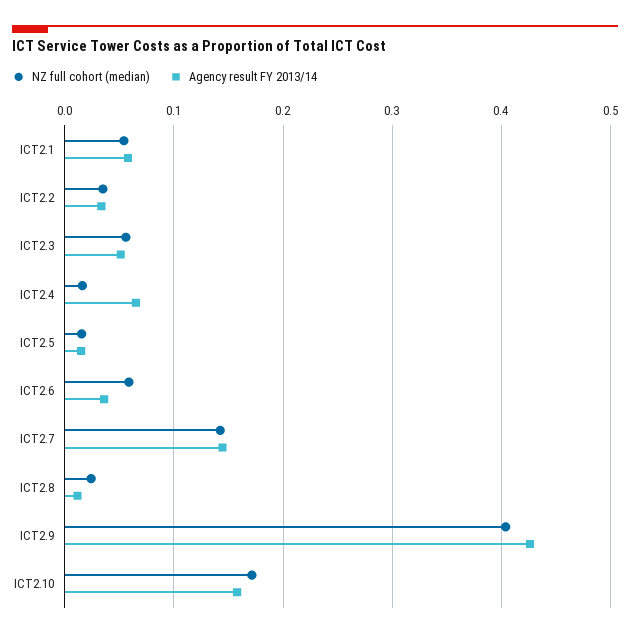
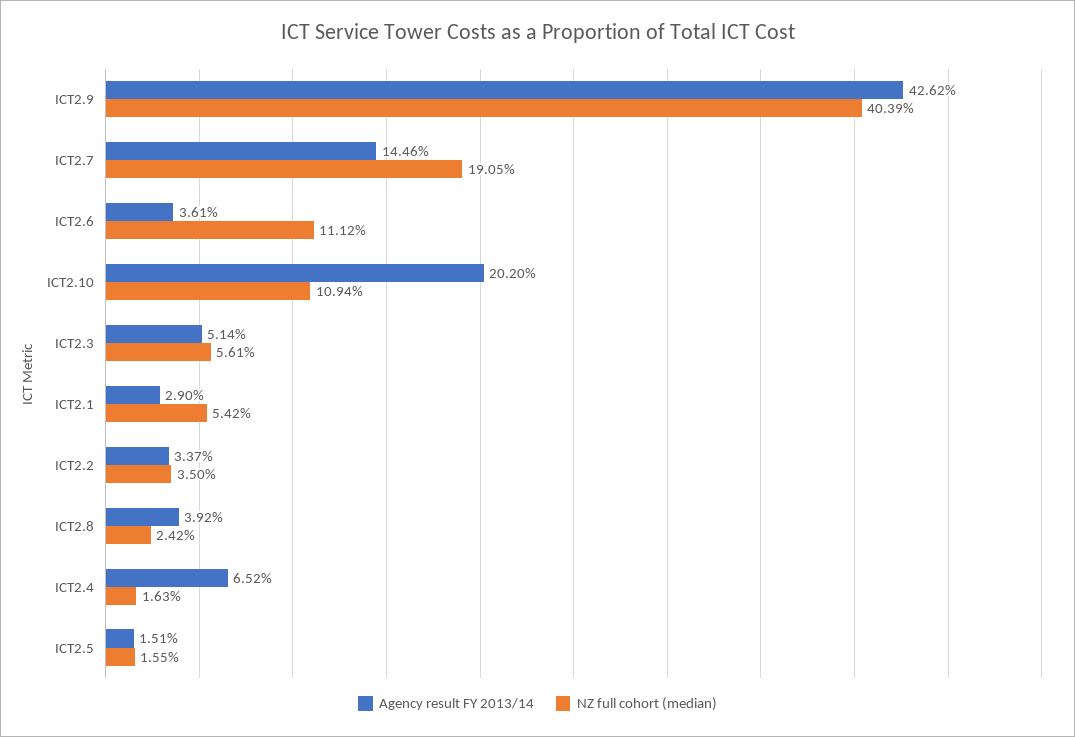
Agency result FY 2013/14, ICT2.1: 0.06 -> 0.029
NZ full cohort (median), ICT2.6: 0.06 -> 0.1112
NZ full cohort (median), ICT2.7: 0.14 -> 0.1905
Agency result FY 2013/14, ICT2.8: 0.01 -> 0.0392
NZ full cohort (median), ICT2.10: 0.17 -> 0.1094
Agency result FY 2013/14, ICT2.10: 0.16 -> 0.202

